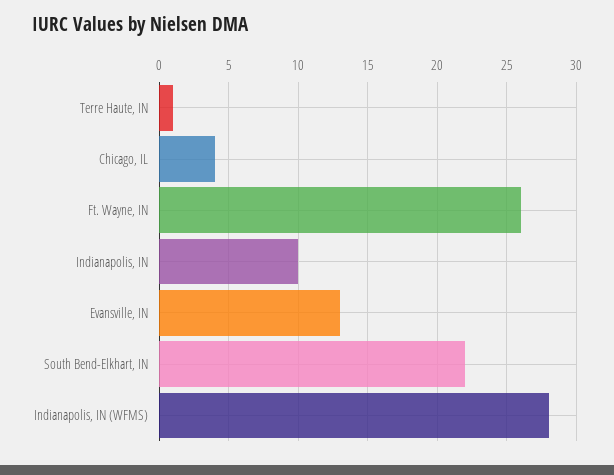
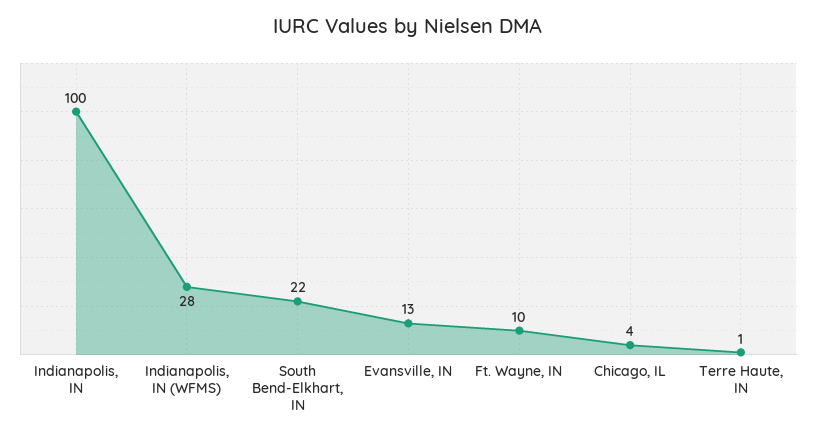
Ft. Wayne, IN: 26 -> 10
Indianapolis, IN: 10 -> 100

